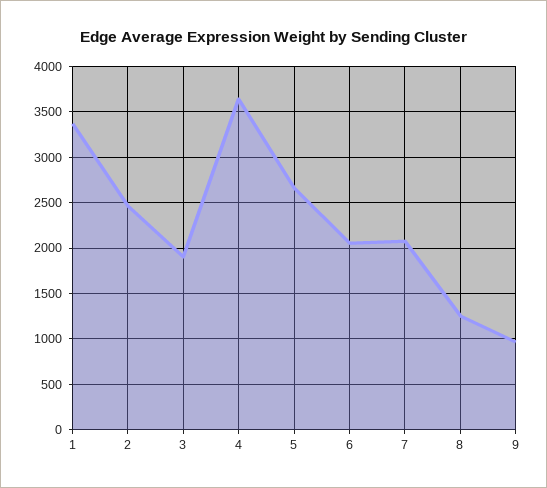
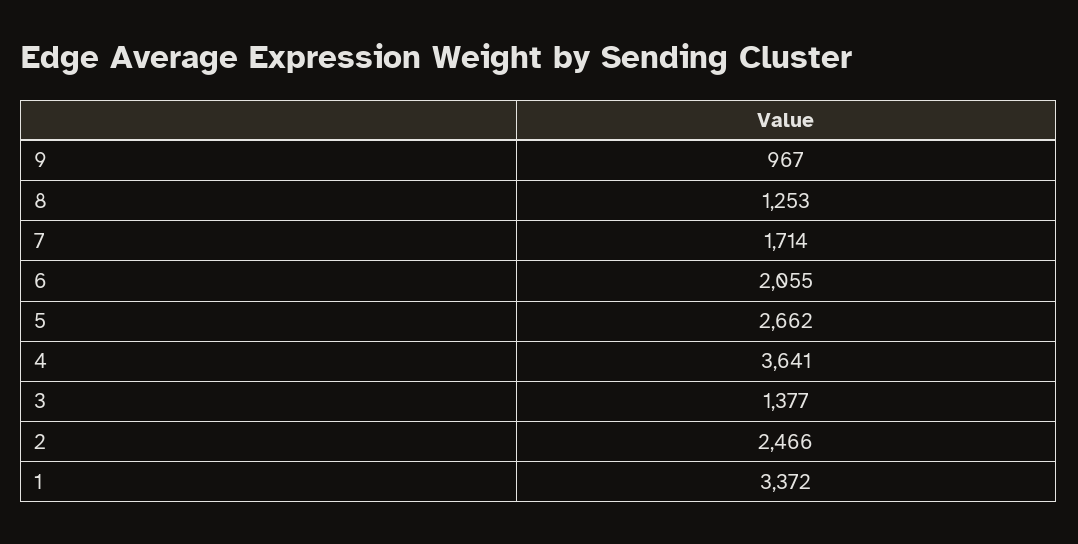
3: 1900 -> 1377
7: 2100 -> 1714

